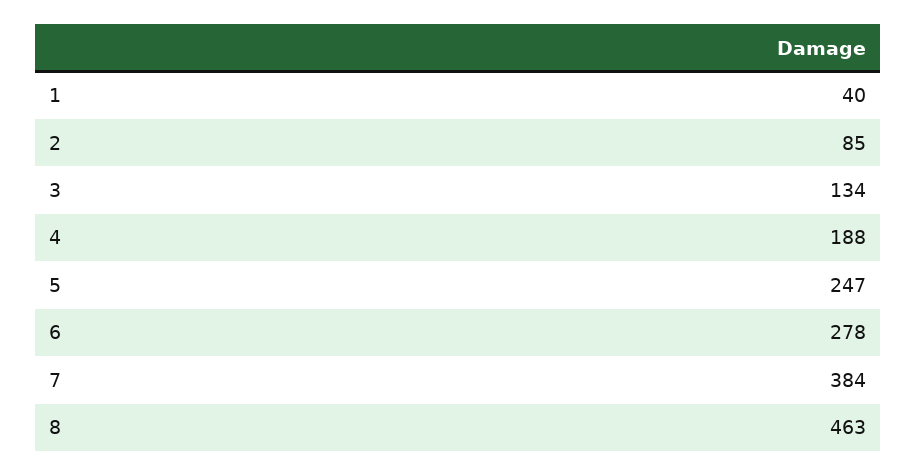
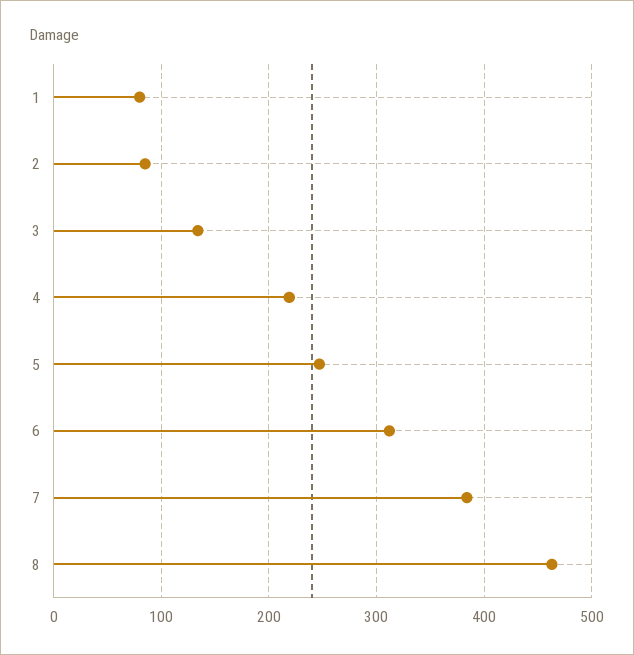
1: 40 -> 80
4: 188 -> 220
6: 278 -> 310

